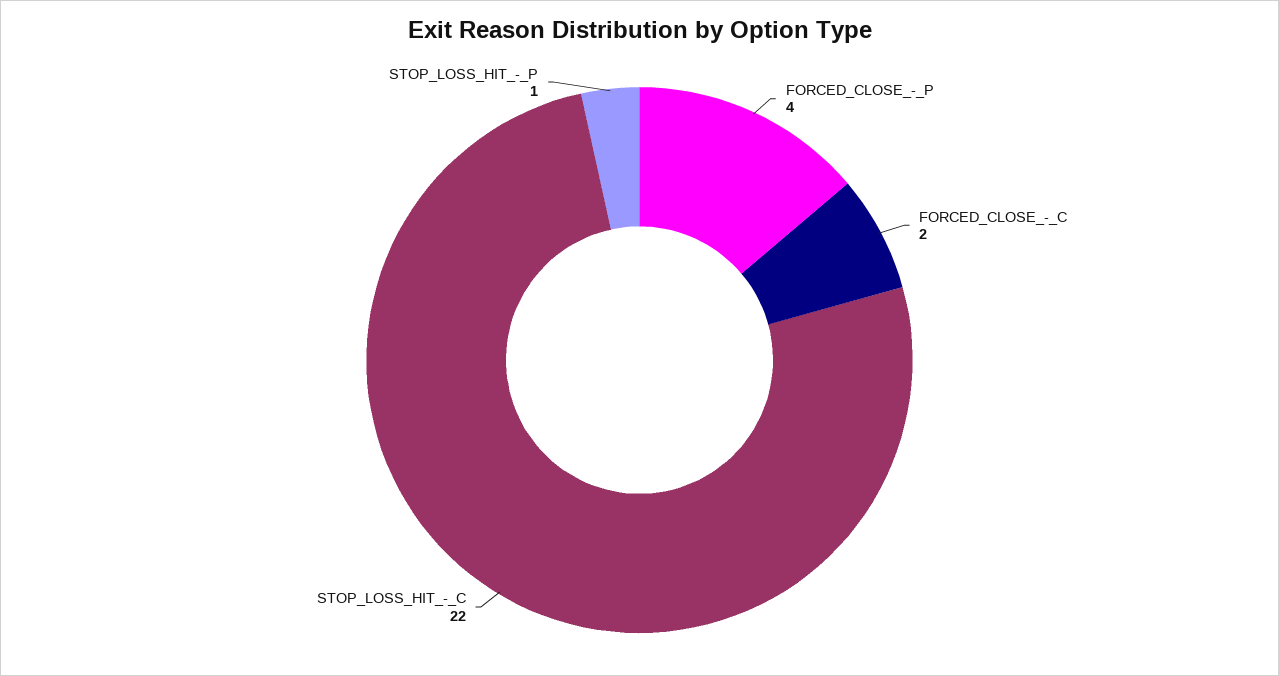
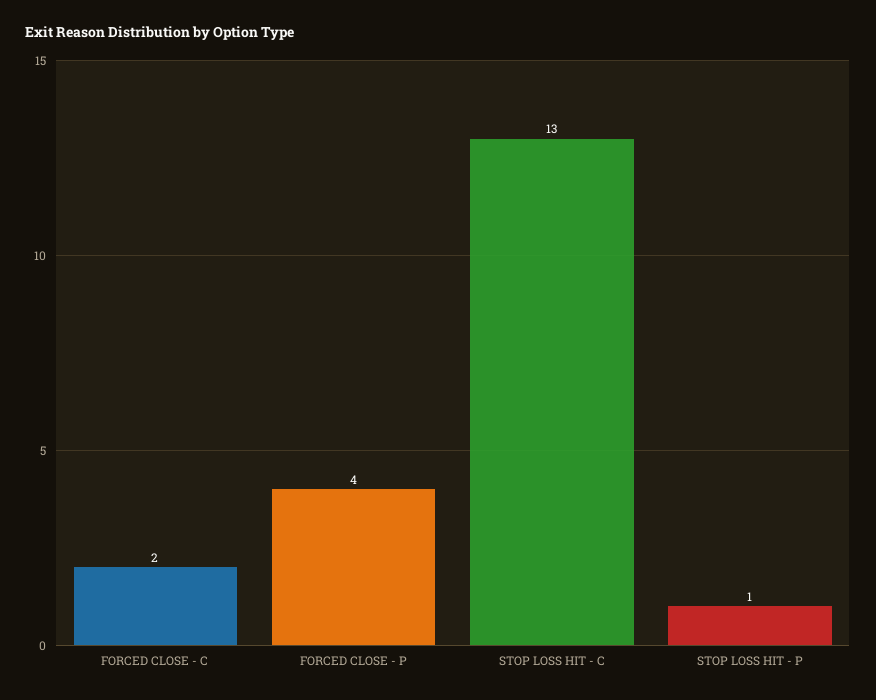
STOP_LOSS_HIT_-_C: 22 -> 13

